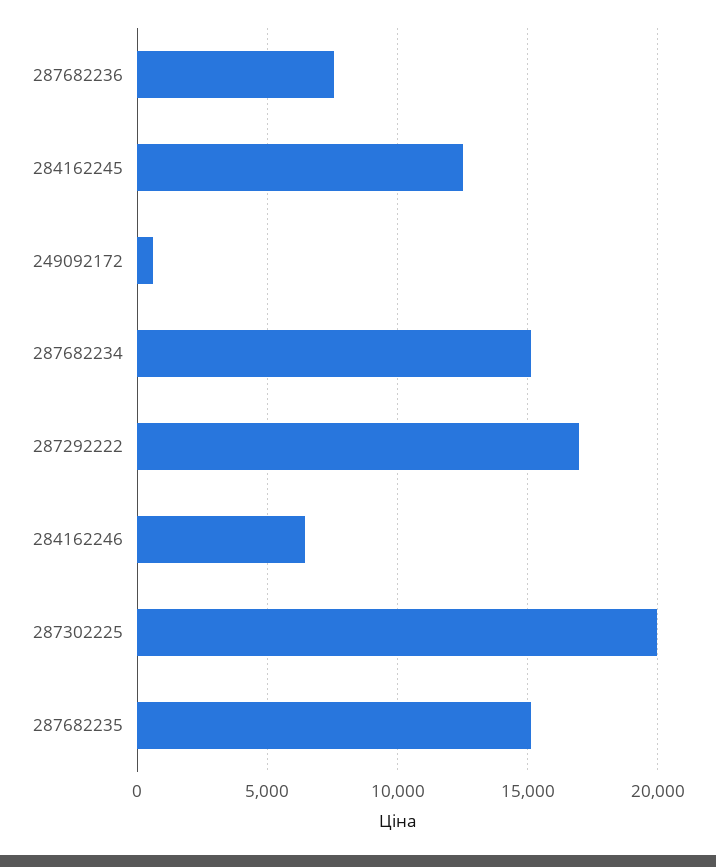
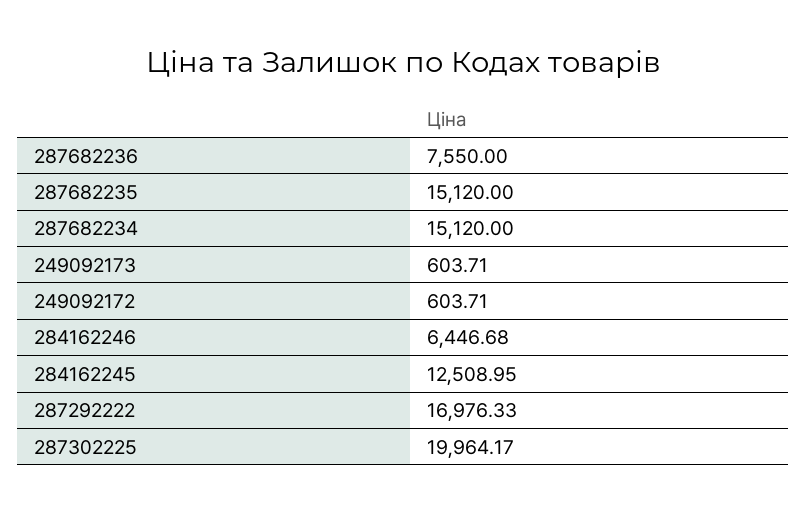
249092173: none -> 603.71

